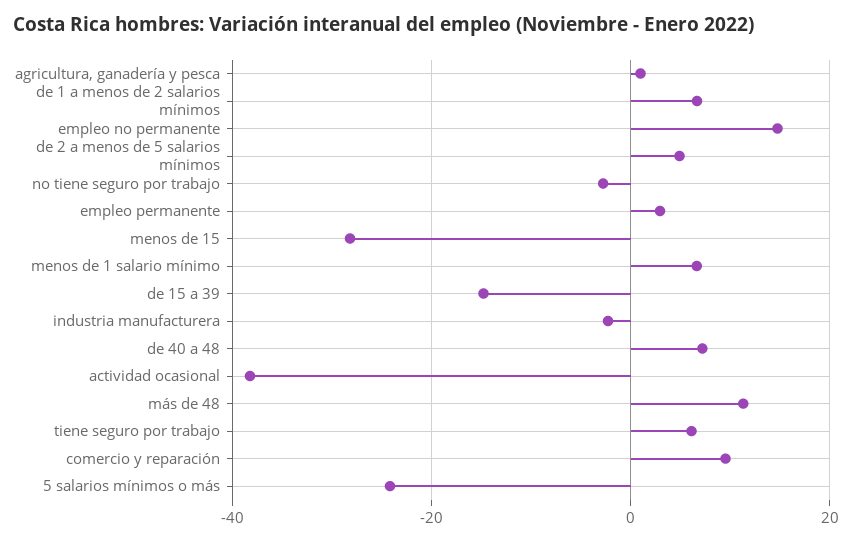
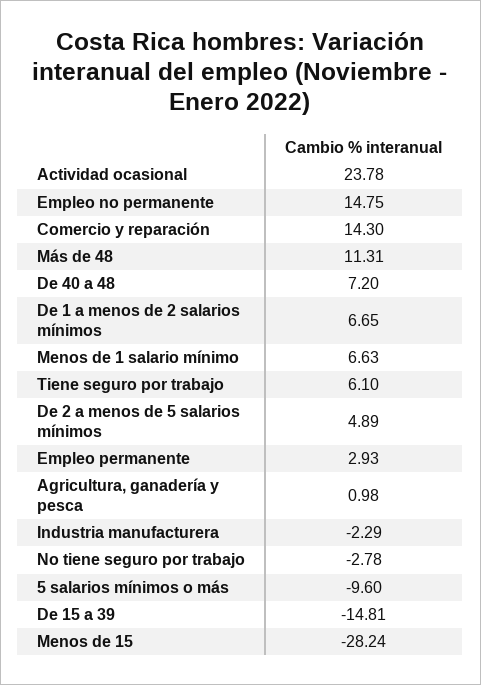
actividad ocasional: -38 -> 23.78
comercio y reparación: 10 -> 14.3
5 salarios mínimos o más: -24 -> -9.6

